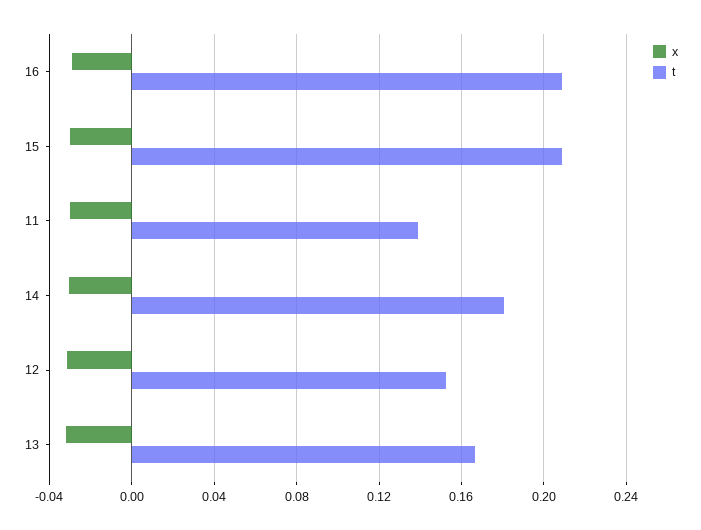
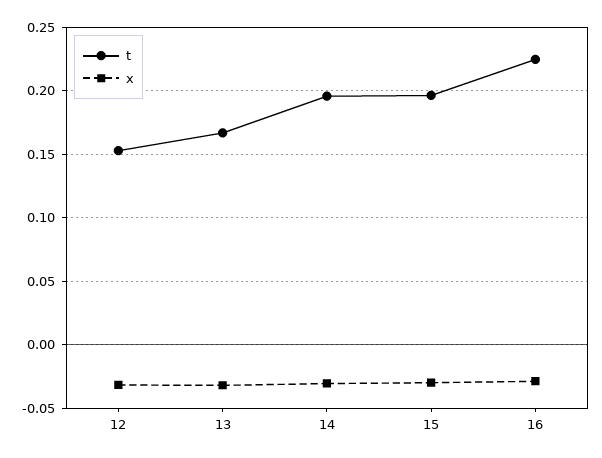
t, 16: 0.21 -> 0.225
t, 15: 0.21 -> 0.195
x, 11: -0.03 -> none
t, 11: 0.14 -> none
t, 14: 0.18 -> 0.195

